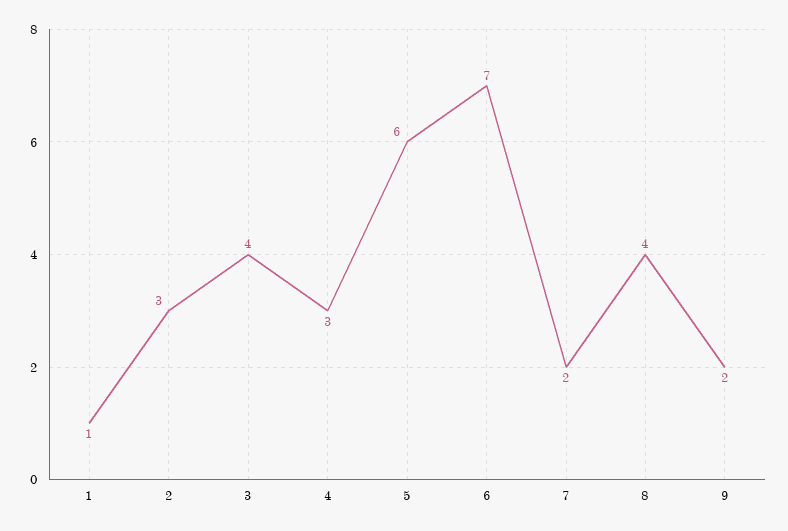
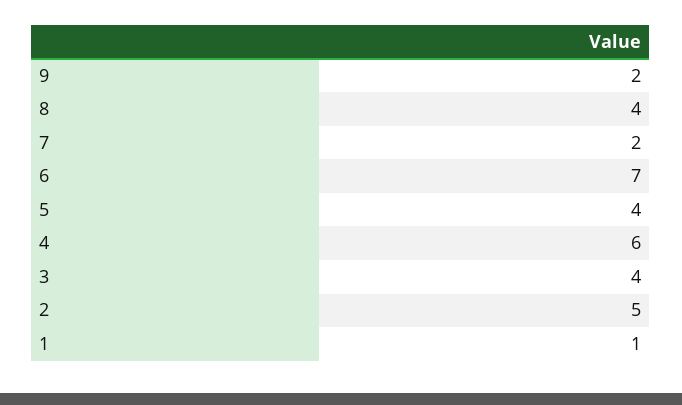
2: 3 -> 5
4: 3 -> 6
5: 6 -> 4

